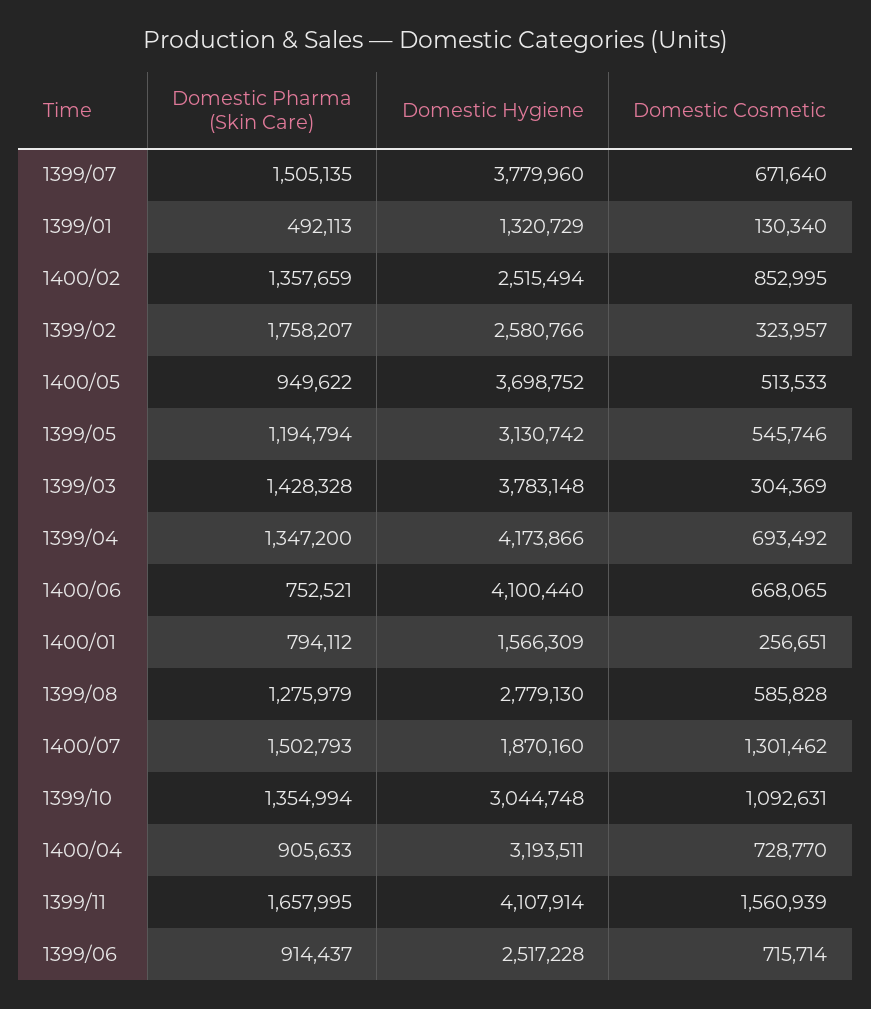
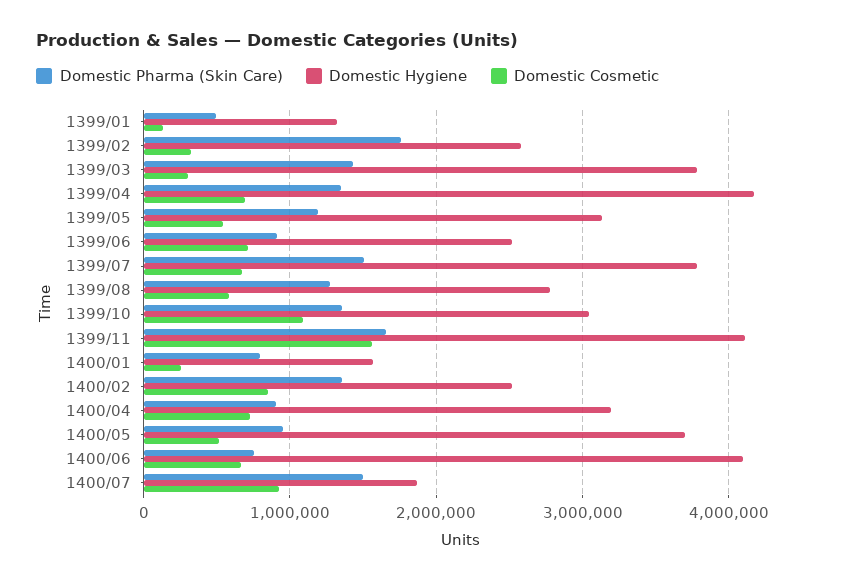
Domestic Cosmetic, 1400/07: 1301462 -> 900000

